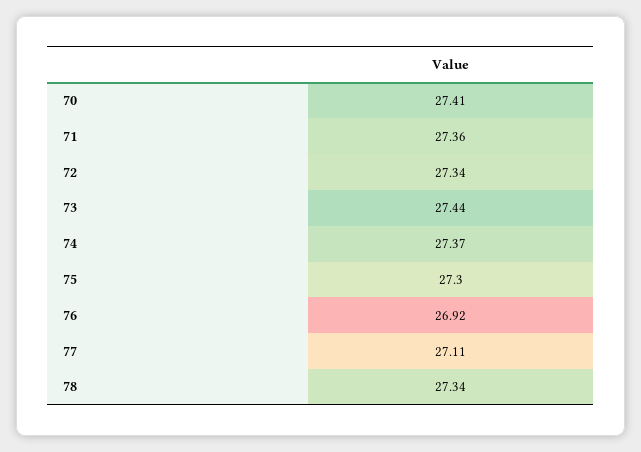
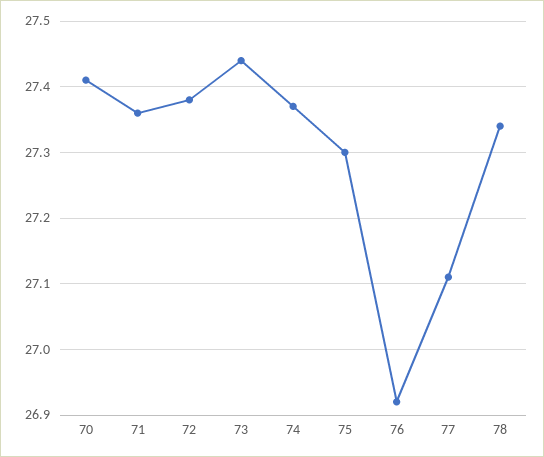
72: 27.34 -> 27.38

